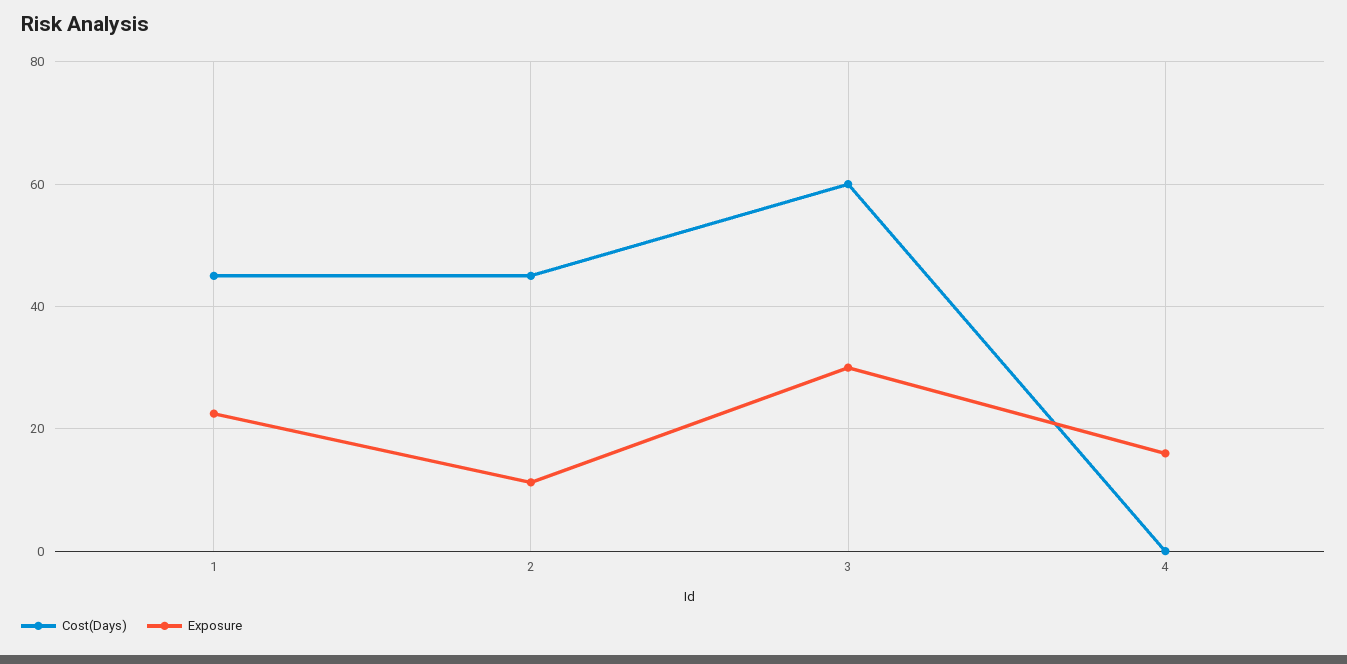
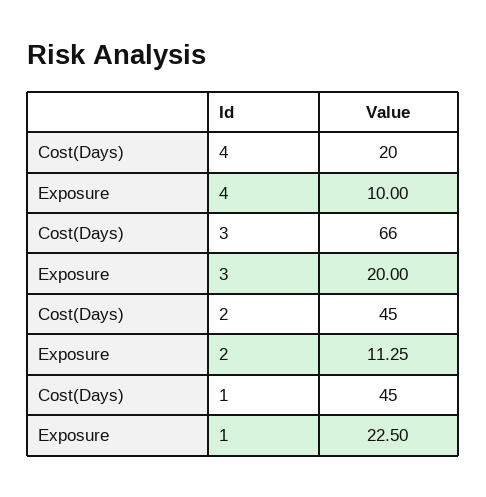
Cost(Days), 3: 60 -> 66
Exposure, 3: 30 -> 20
Cost(Days), 4: 0 -> 20
Exposure, 4: 16 -> 10

